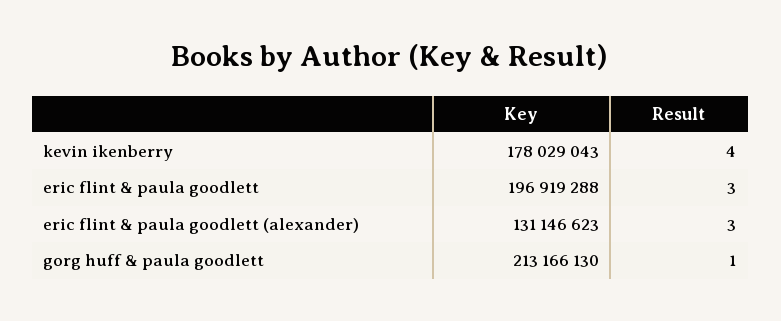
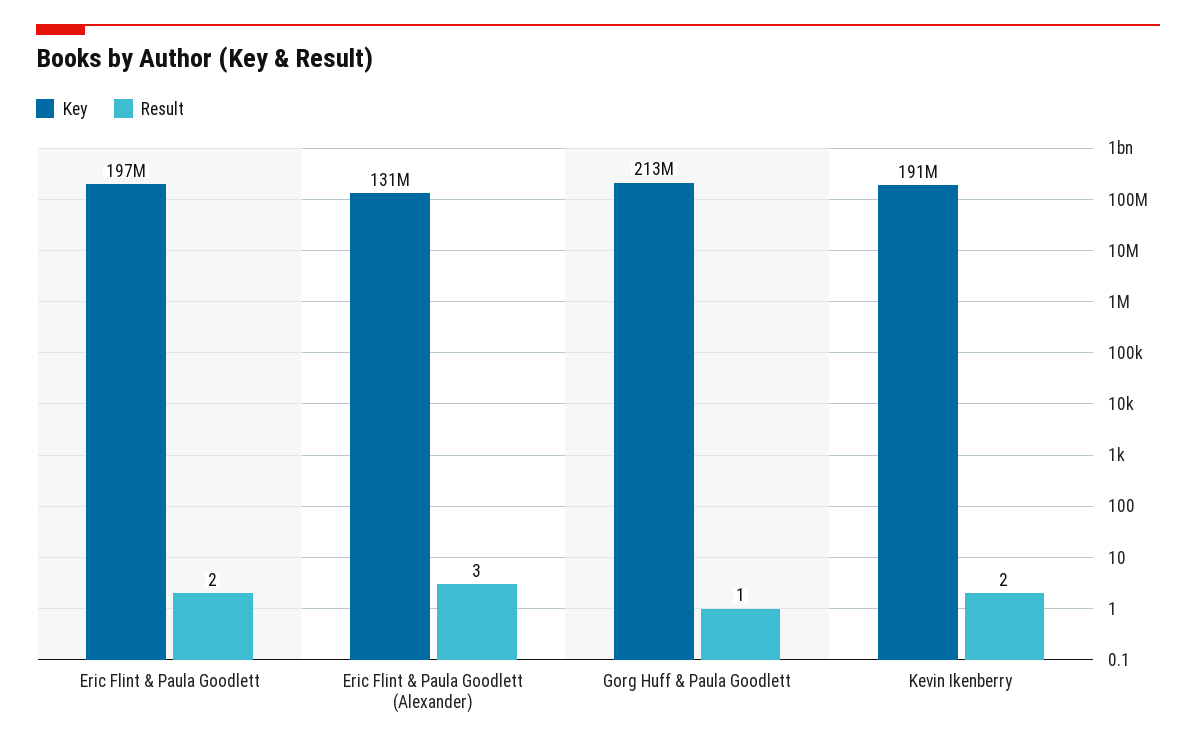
Key, kevin ikenberry: 178029043 -> 191000000
Result, kevin ikenberry: 4 -> 2
Result, eric flint & paula goodlett: 3 -> 2

